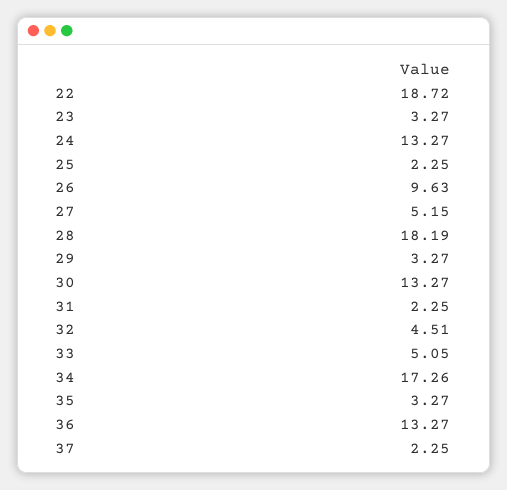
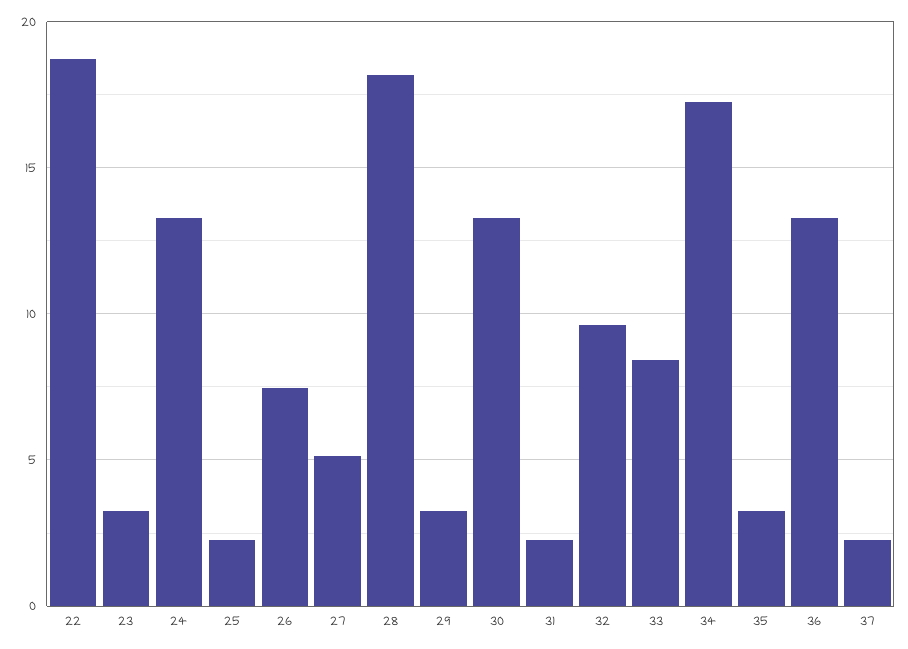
26: 9.63 -> 7.5
32: 4.51 -> 9.5
33: 5.05 -> 8.5

